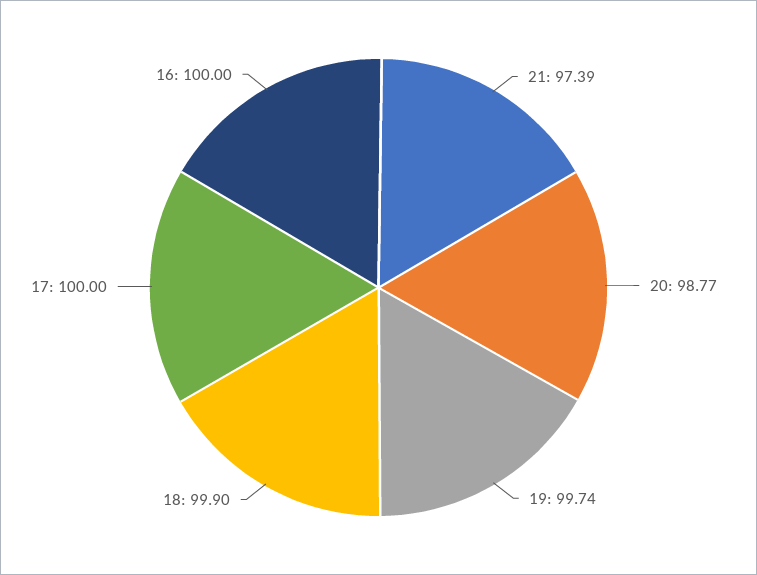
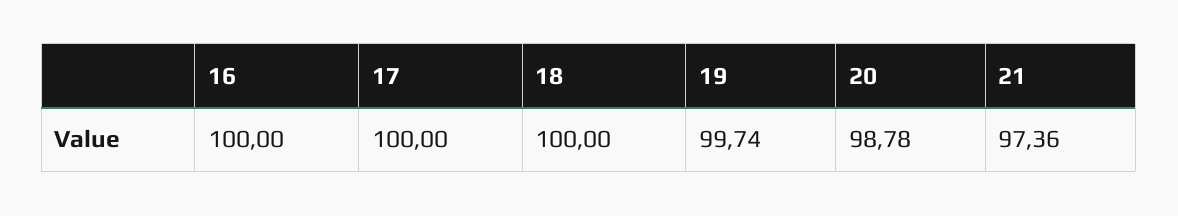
21: 97.39 -> 97.36
20: 98.77 -> 98.78
18: 99.9 -> 100

